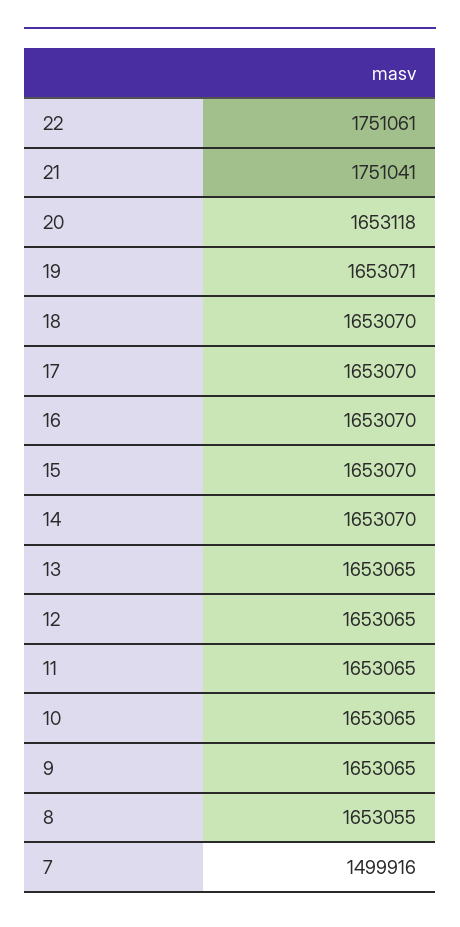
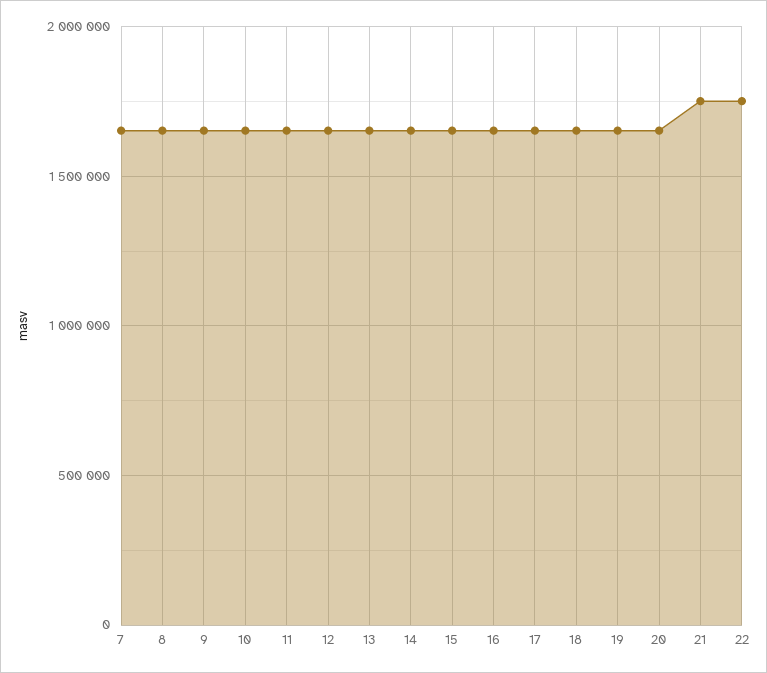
7: 1499916 -> 1650000

